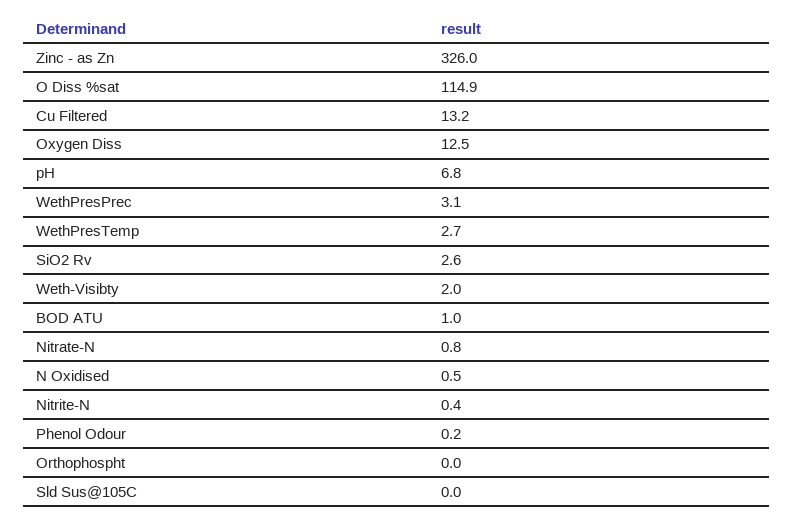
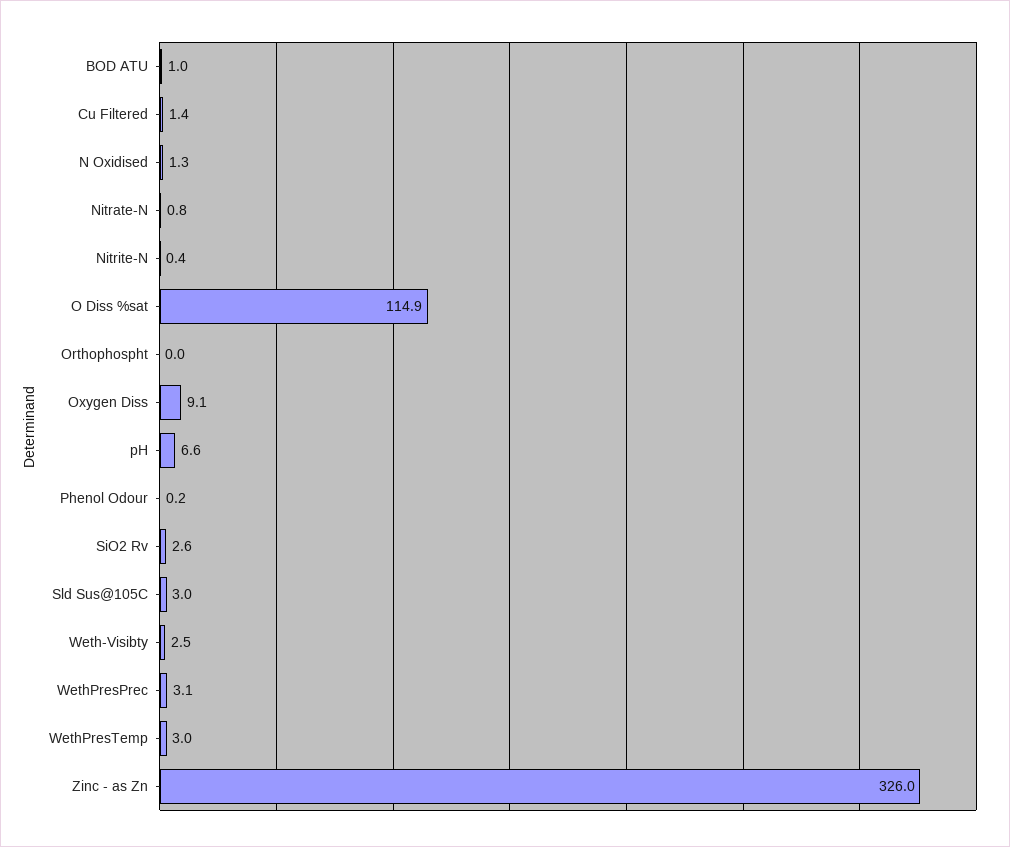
Cu Filtered: 13.2 -> 1.4
Oxygen Diss: 12.5 -> 9.1
pH: 6.8 -> 6.6
WethPresTemp: 2.7 -> 3
Weth-Visibty: 2 -> 2.5
N Oxidised: 0.5 -> 1.3
Sld Sus@105C: 0 -> 3

